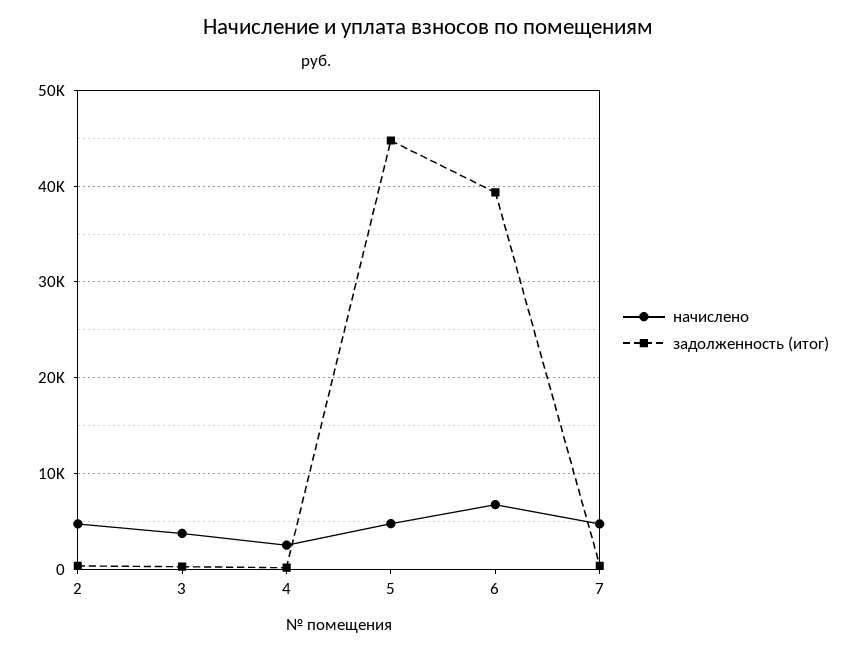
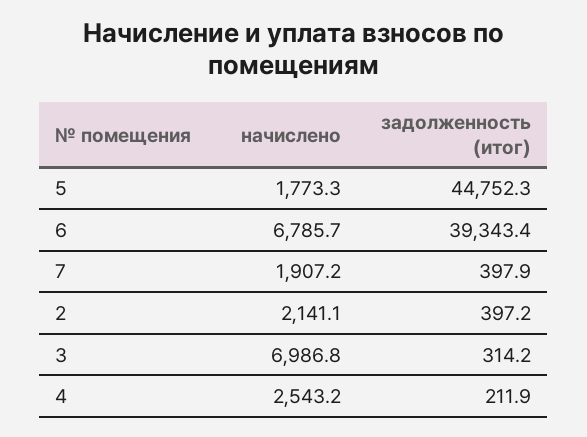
начислено, 2: 5000 -> 2141.1
начислено, 3: 4000 -> 6986.8
начислено, 5: 5000 -> 1773.3
начислено, 7: 5000 -> 1907.2

